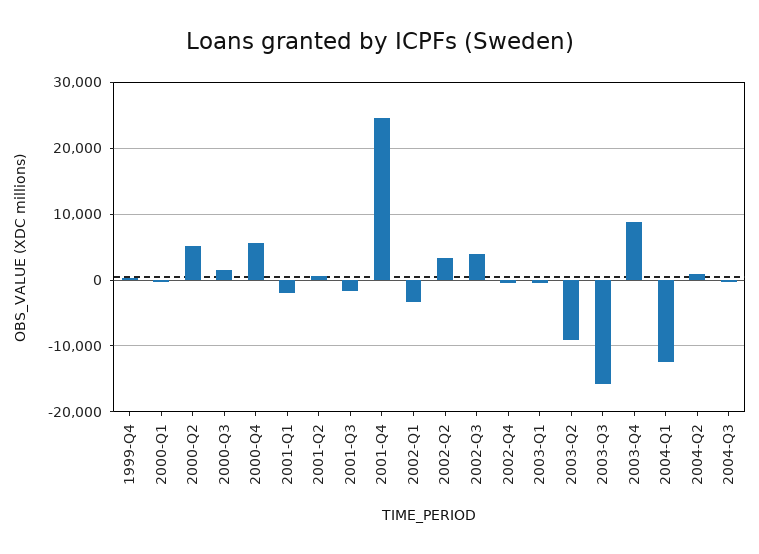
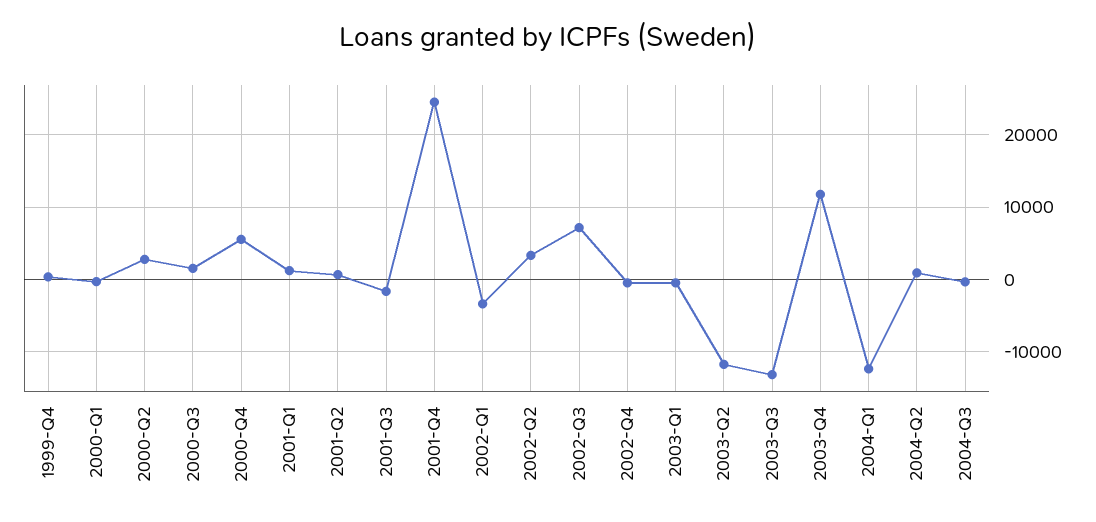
2000-Q2: 5000 -> 3000
2001-Q1: -2000 -> 1000
2002-Q3: 4000 -> 7000
2003-Q2: -9000 -> -12000
2003-Q3: -16000 -> -13000
2003-Q4: 9000 -> 12000

